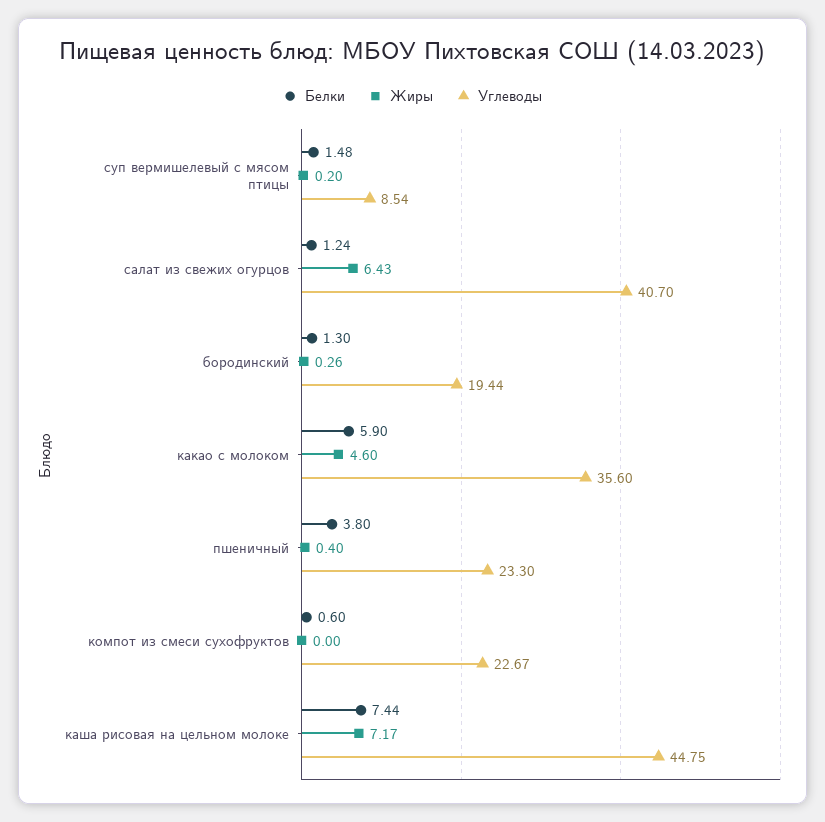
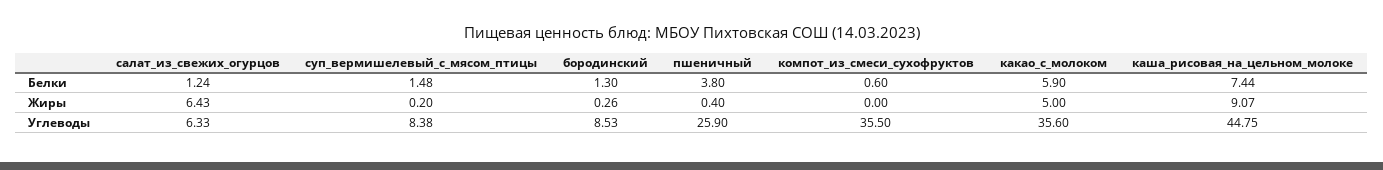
Углеводы, суп вермишелевый с мясом птицы: 8.54 -> 8.38
Углеводы, салат из свежих огурцов: 40.7 -> 6.33
Углеводы, бородинский: 19.44 -> 8.53
Жиры, какао с молоком: 4.6 -> 5
Углеводы, пшеничный: 23.3 -> 25.9
Углеводы, компот из смеси сухофруктов: 22.67 -> 35.5
Жиры, каша рисовая на цельном молоке: 7.17 -> 9.07

